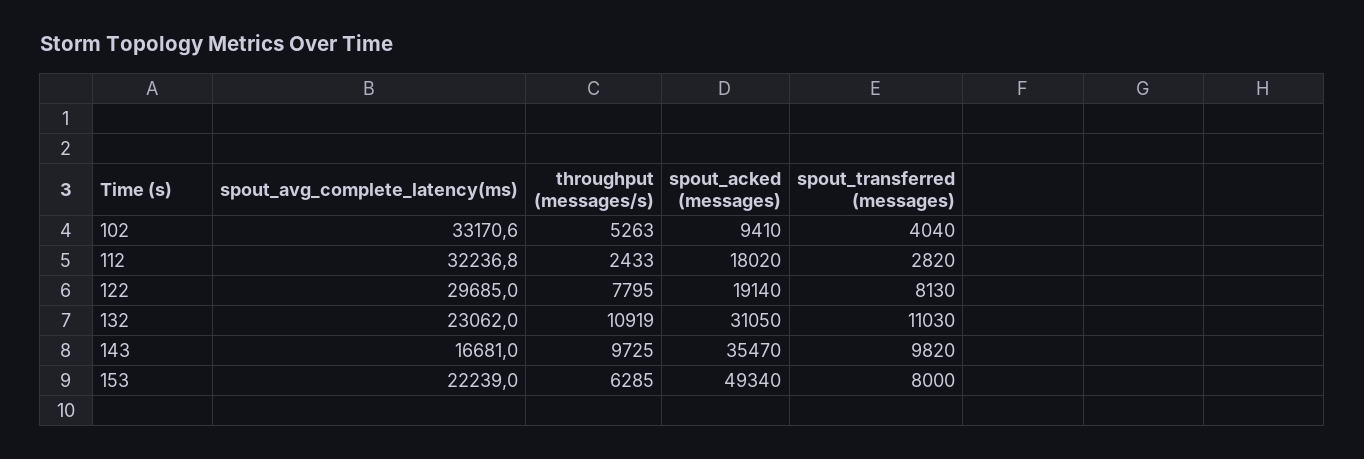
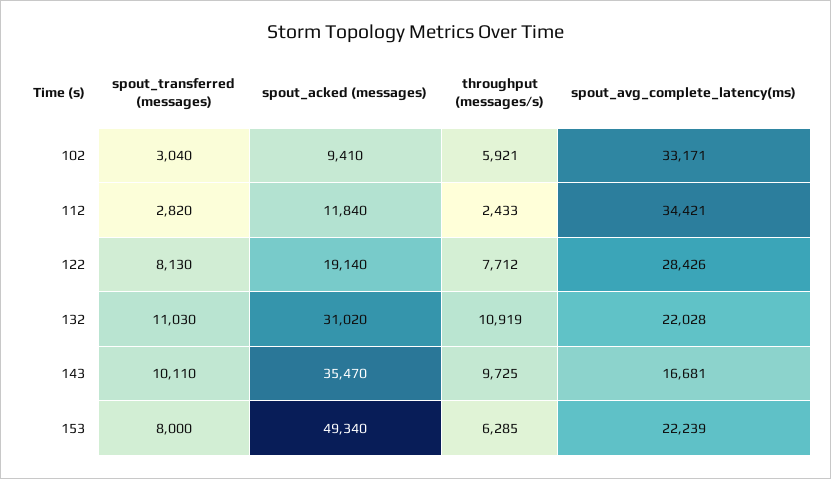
throughput (messages/s), 102: 5263 -> 5921
spout_transferred (messages), 102: 4040 -> 3040
spout_avg_complete_latency(ms), 112: 32236.8 -> 34421
spout_acked (messages), 112: 18020 -> 11840
spout_avg_complete_latency(ms), 122: 29685 -> 28426
throughput (messages/s), 122: 7795 -> 7712
spout_avg_complete_latency(ms), 132: 23062 -> 22028
spout_acked (messages), 132: 31050 -> 31020
spout_transferred (messages), 143: 9820 -> 10110

